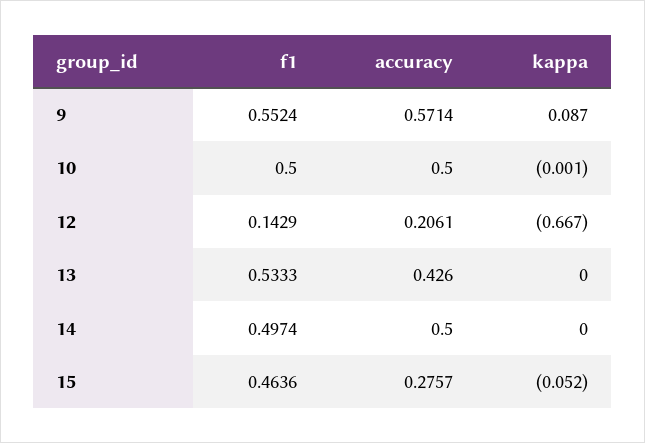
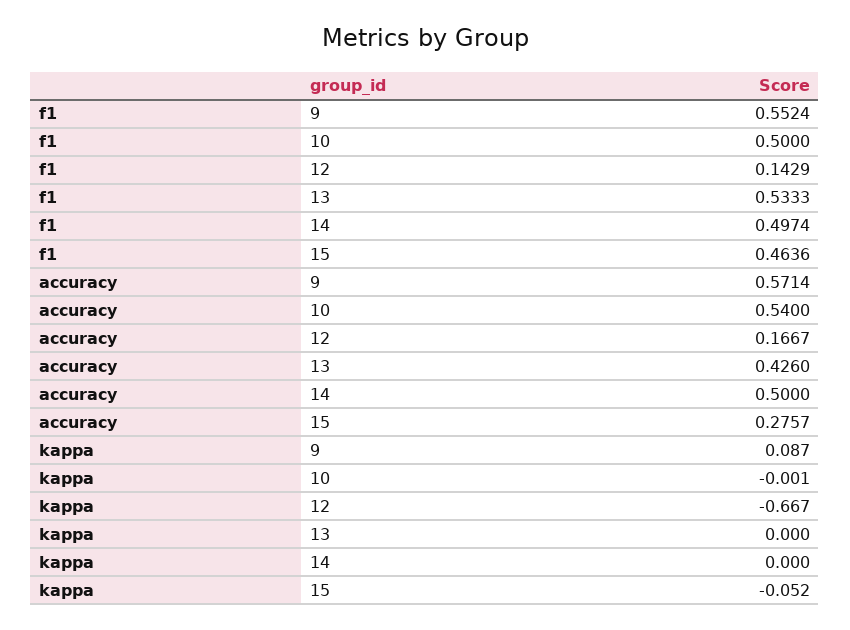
accuracy, 10: 0.5 -> 0.54
accuracy, 12: 0.2061 -> 0.1667

